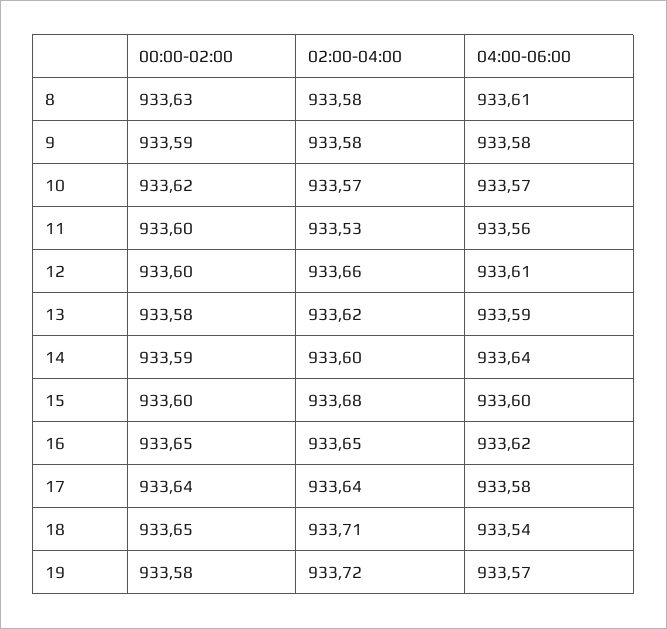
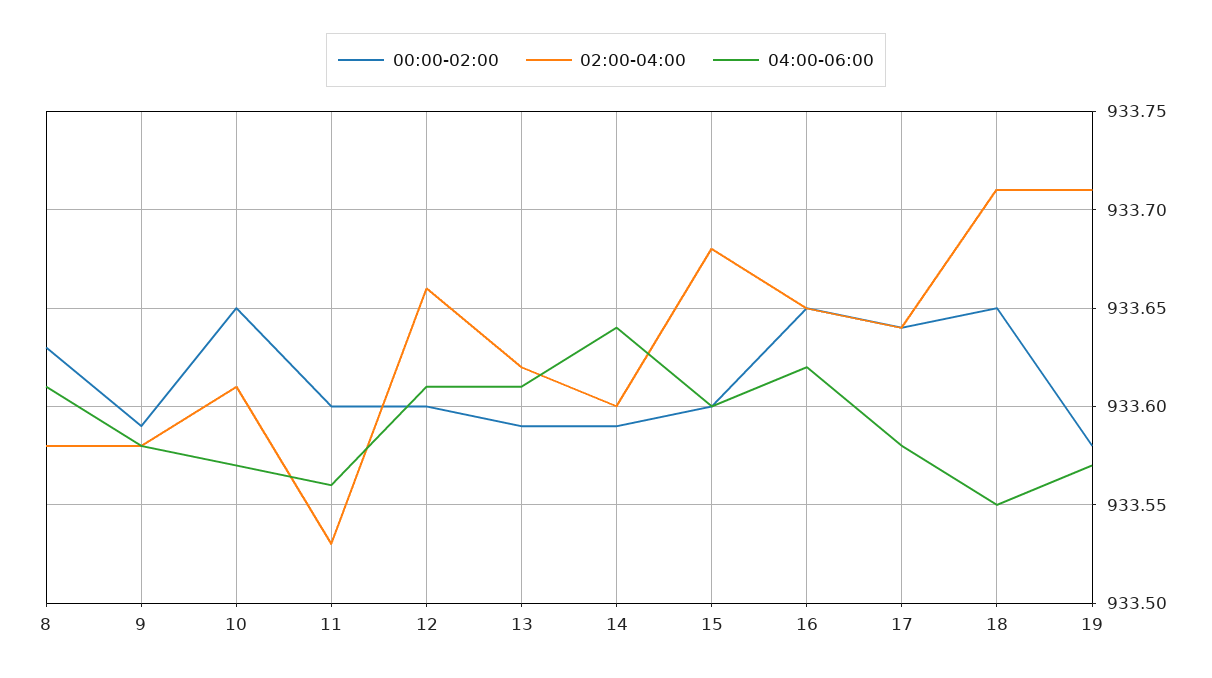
00:00-02:00, 10: 933.62 -> 933.65
02:00-04:00, 10: 933.57 -> 933.61
00:00-02:00, 13: 933.58 -> 933.59
04:00-06:00, 13: 933.59 -> 933.61
04:00-06:00, 18: 933.54 -> 933.55
02:00-04:00, 19: 933.72 -> 933.71

